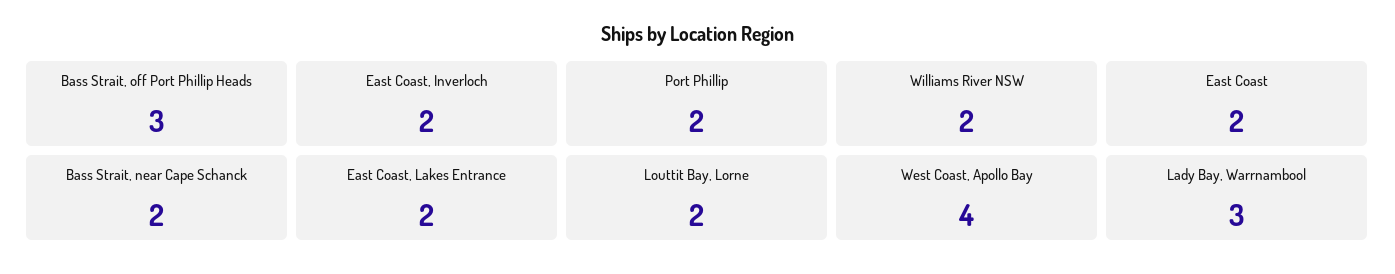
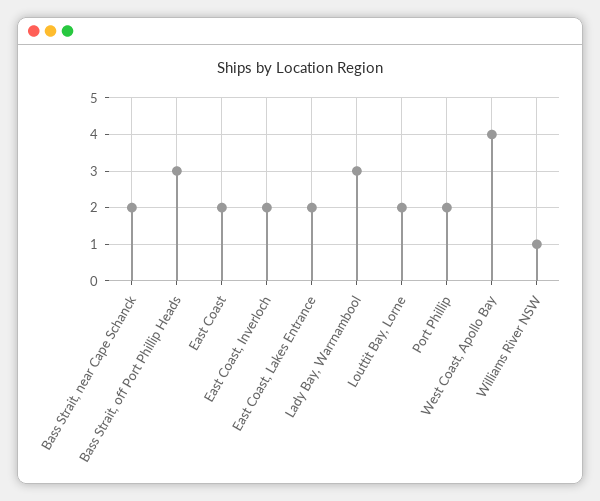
Williams River NSW: 2 -> 1

